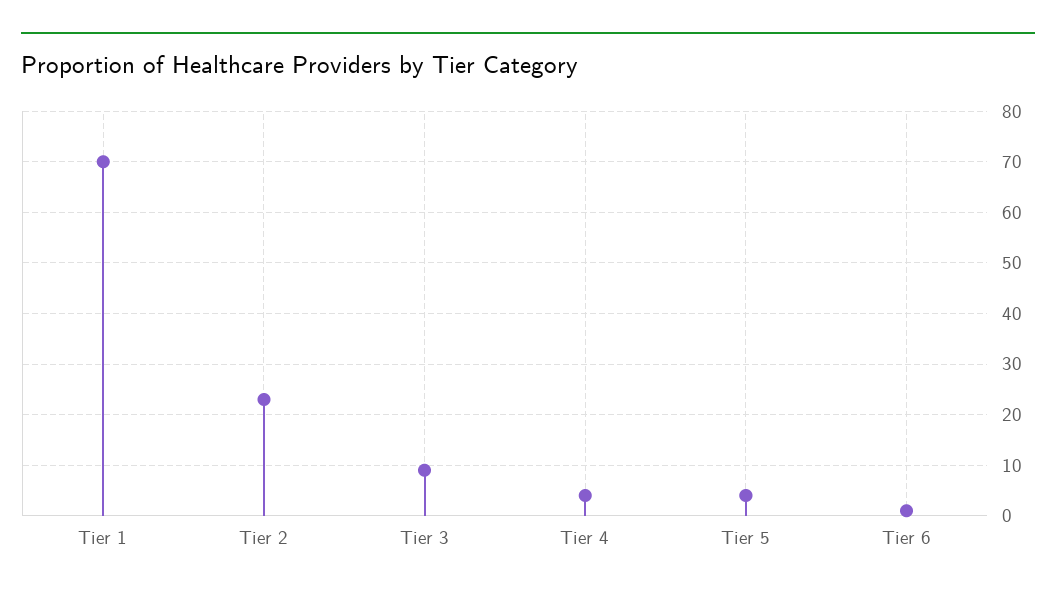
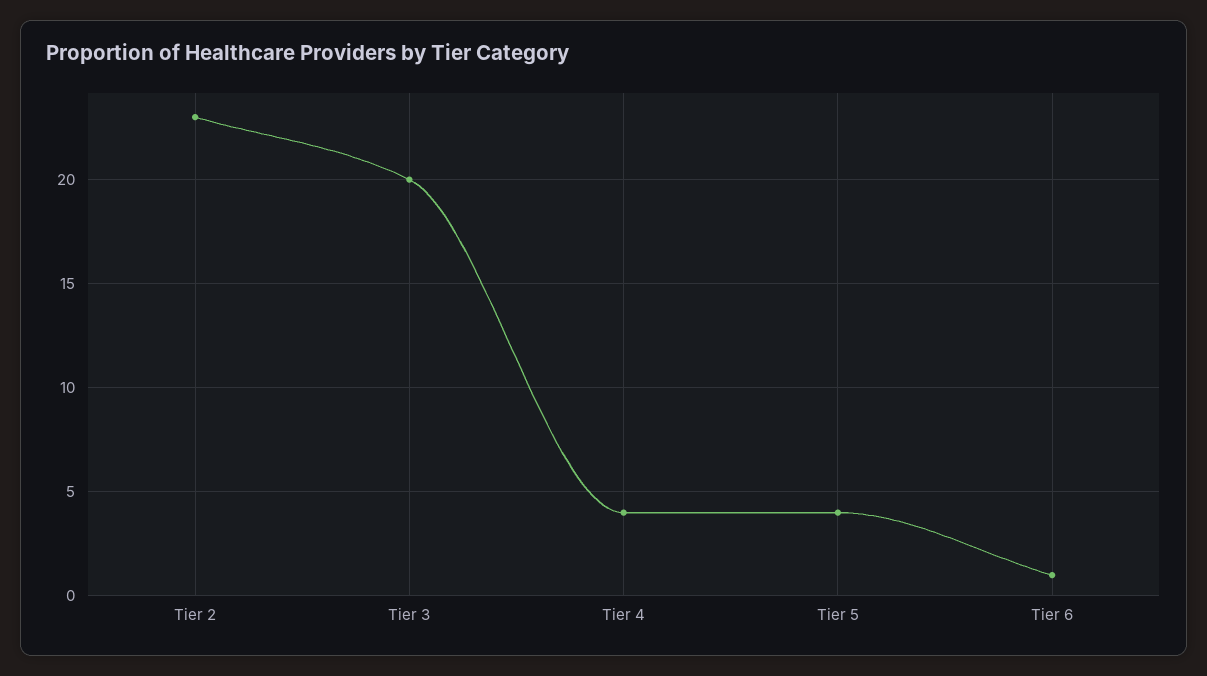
Tier 1: 70 -> none
Tier 3: 10 -> 20

